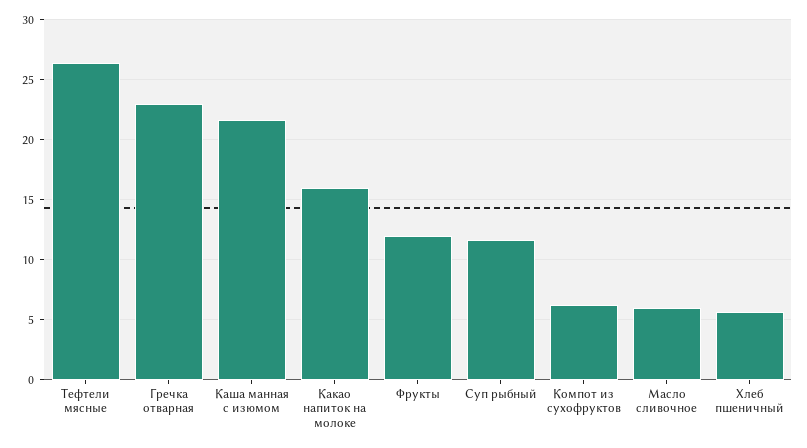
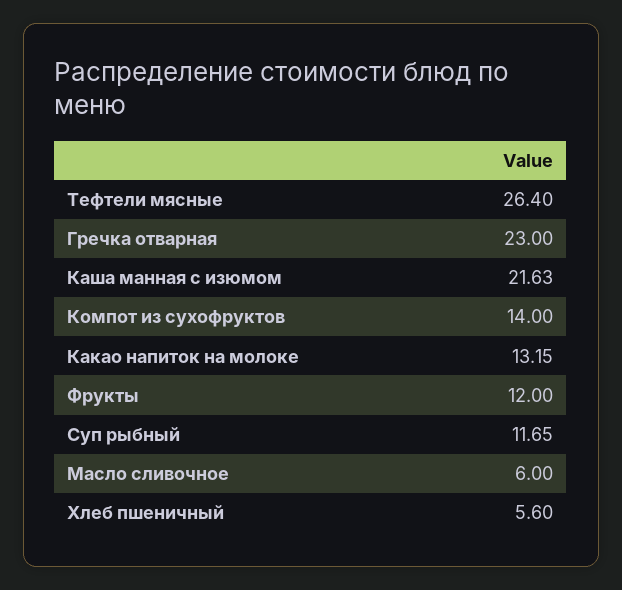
Какао напиток на молоке: 16 -> 13.15
Компот из сухофруктов: 6 -> 14

